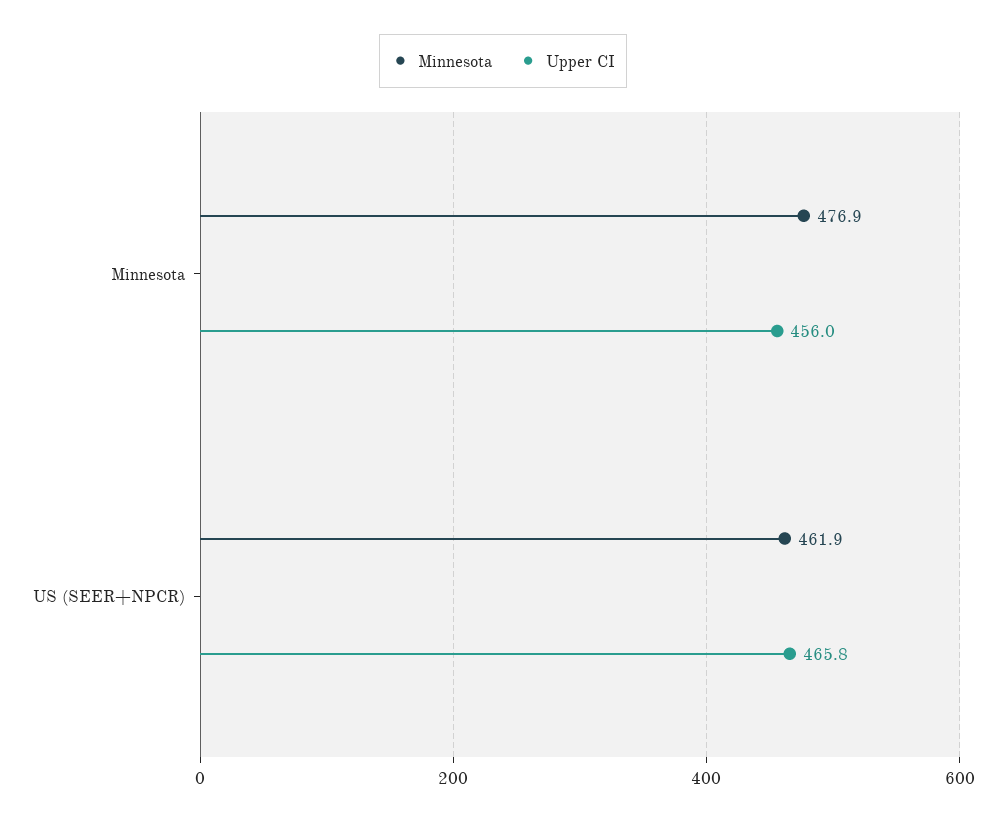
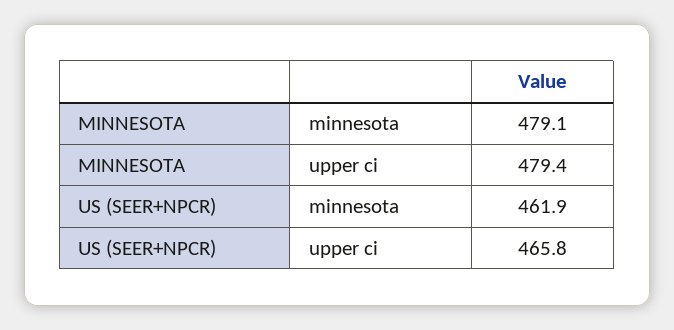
Minnesota, Minnesota: 476.9 -> 479.1
Upper CI, Minnesota: 456 -> 479.4

